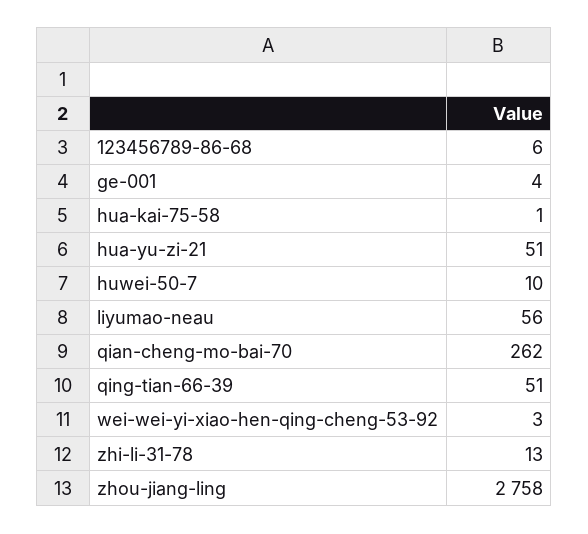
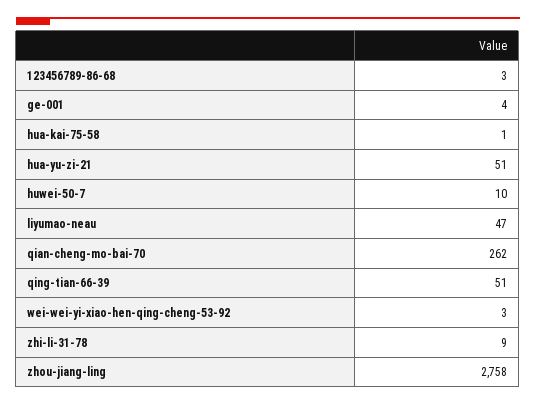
123456789-86-68: 6 -> 3
liyumao-neau: 56 -> 47
zhi-li-31-78: 13 -> 9

